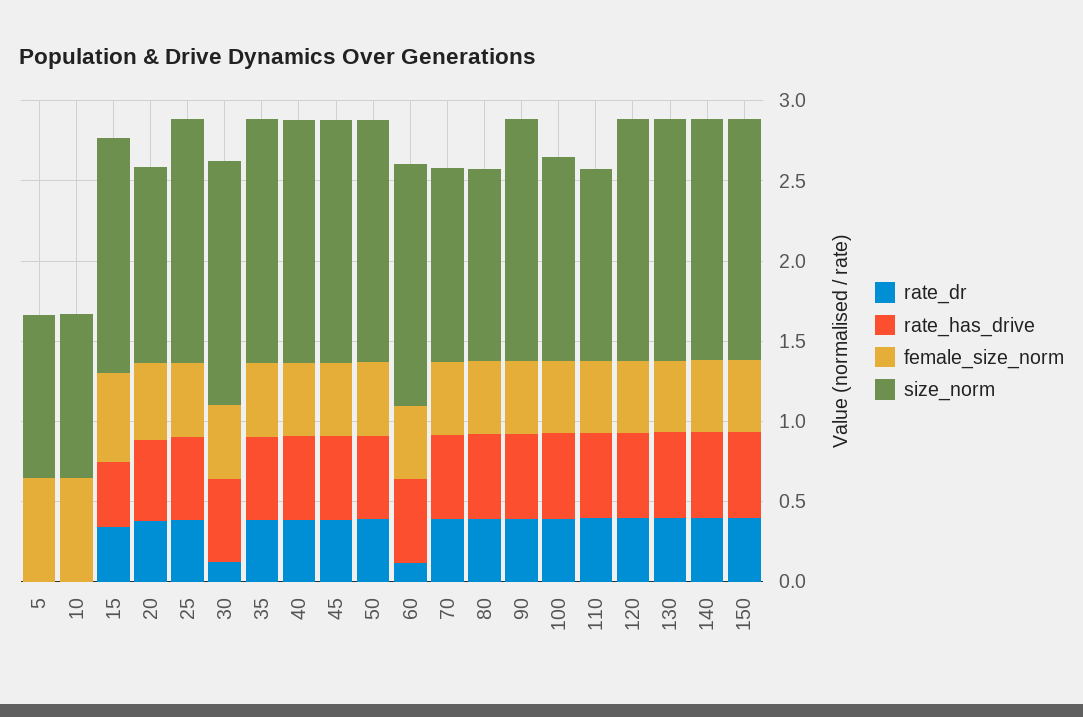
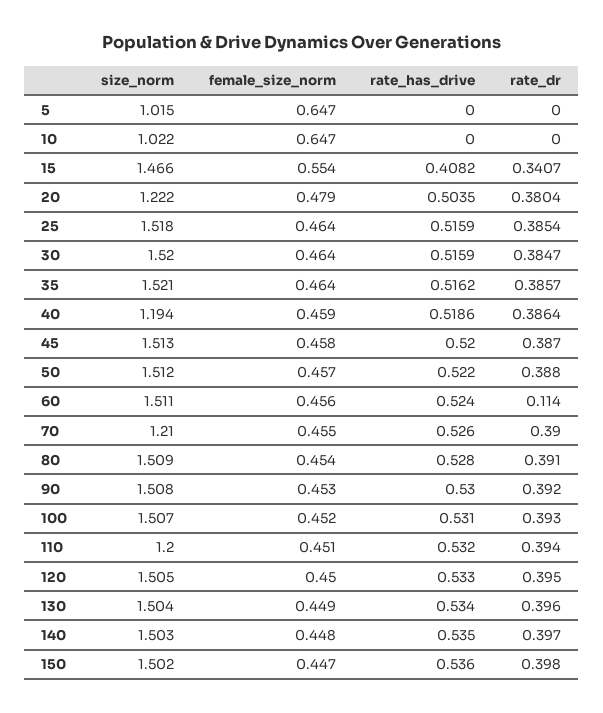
rate_dr, 30: 0.1 -> 0.3847
size_norm, 40: 1.5 -> 1.194
size_norm, 80: 1.2 -> 1.509
size_norm, 100: 1.3 -> 1.507

